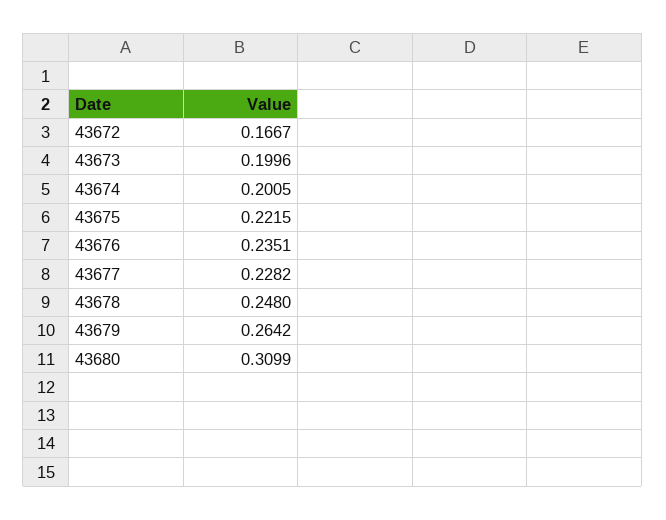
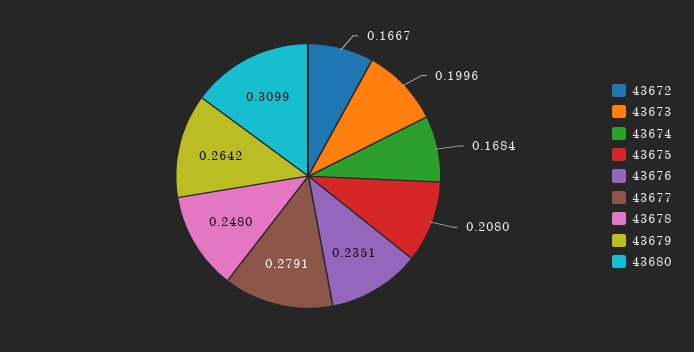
43674: 0.2005 -> 0.1684
43675: 0.2215 -> 0.208
43677: 0.2282 -> 0.2791

